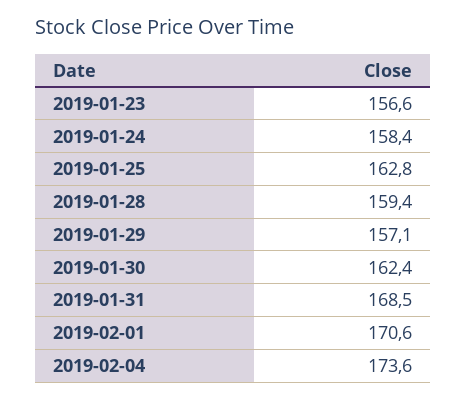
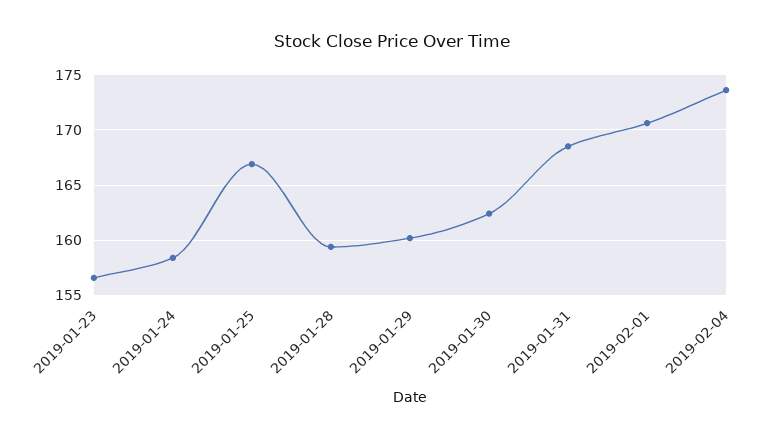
2019-01-25: 162.8 -> 167
2019-01-29: 157.1 -> 160

